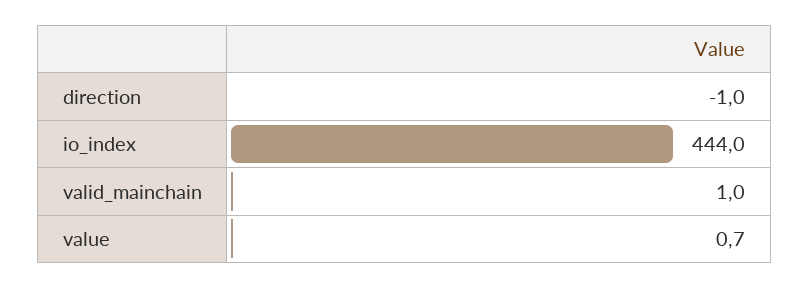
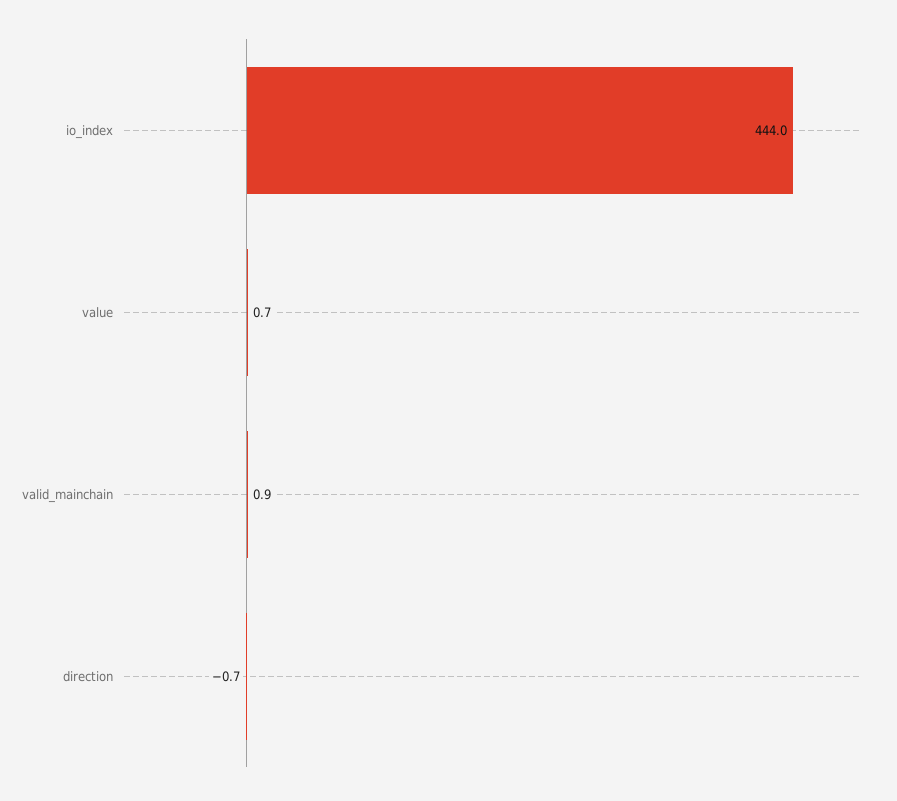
direction: -1 -> -0.7
valid_mainchain: 1 -> 0.9

